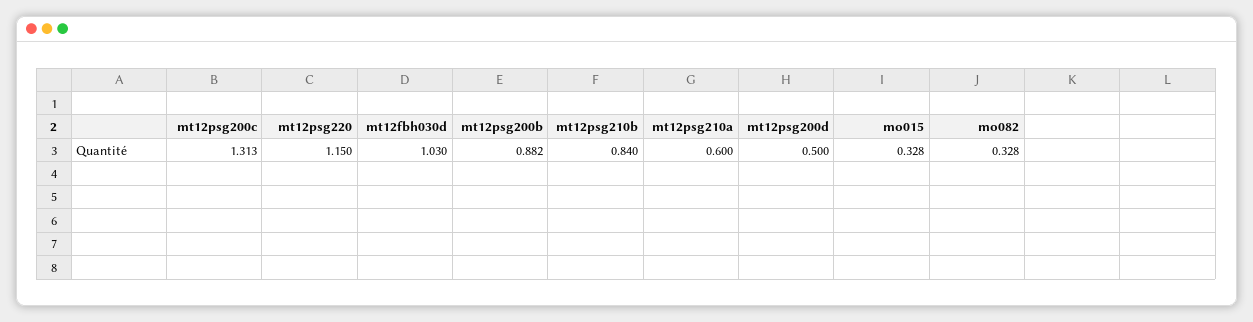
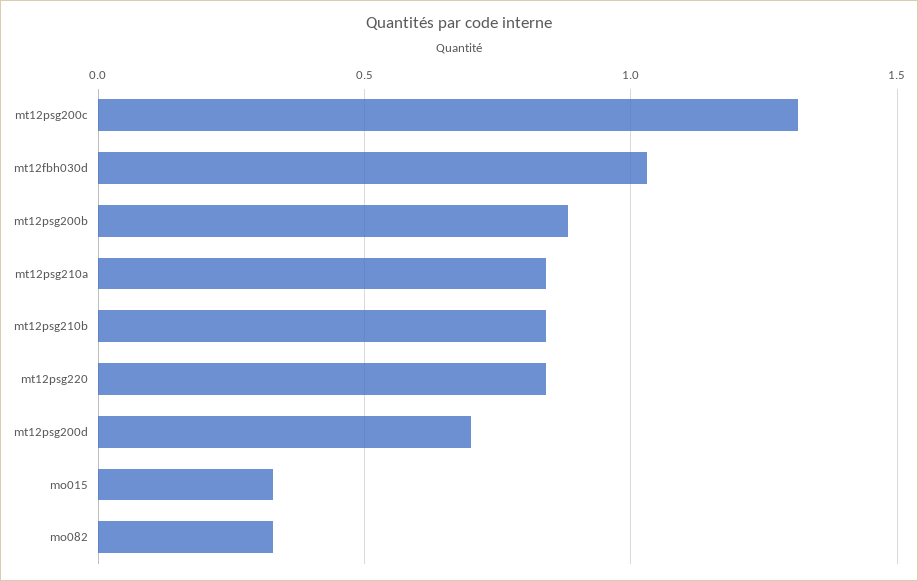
mt12psg220: 1.15 -> 0.85
mt12psg210a: 0.6 -> 0.85
mt12psg200d: 0.5 -> 0.7

